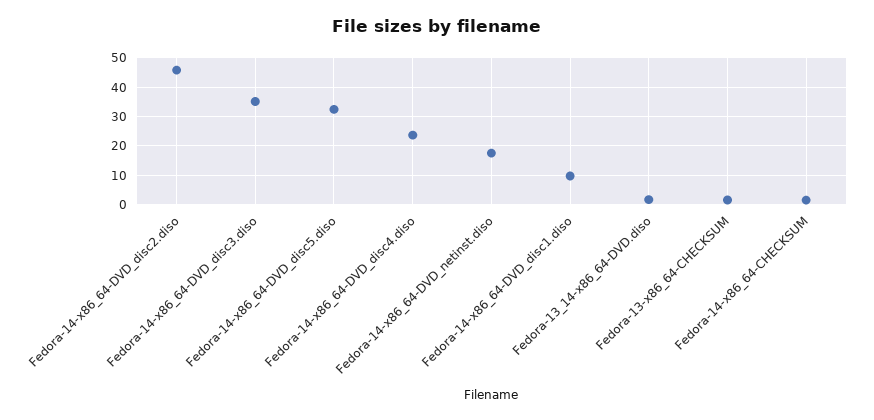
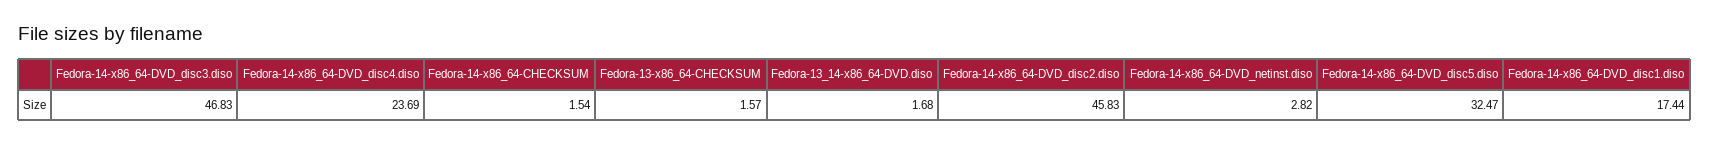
Fedora-14-x86_64-DVD_disc3.diso: 35 -> 46.83
Fedora-14-x86_64-DVD_netinst.diso: 17.5 -> 2.82
Fedora-14-x86_64-DVD_disc1.diso: 10 -> 17.44

